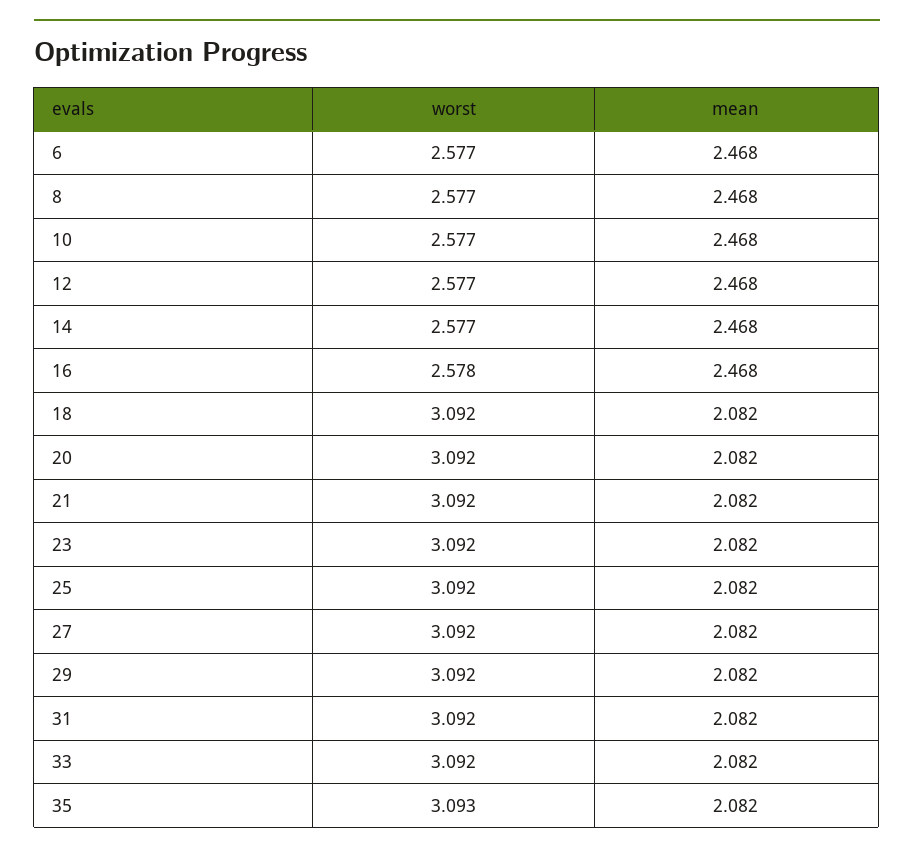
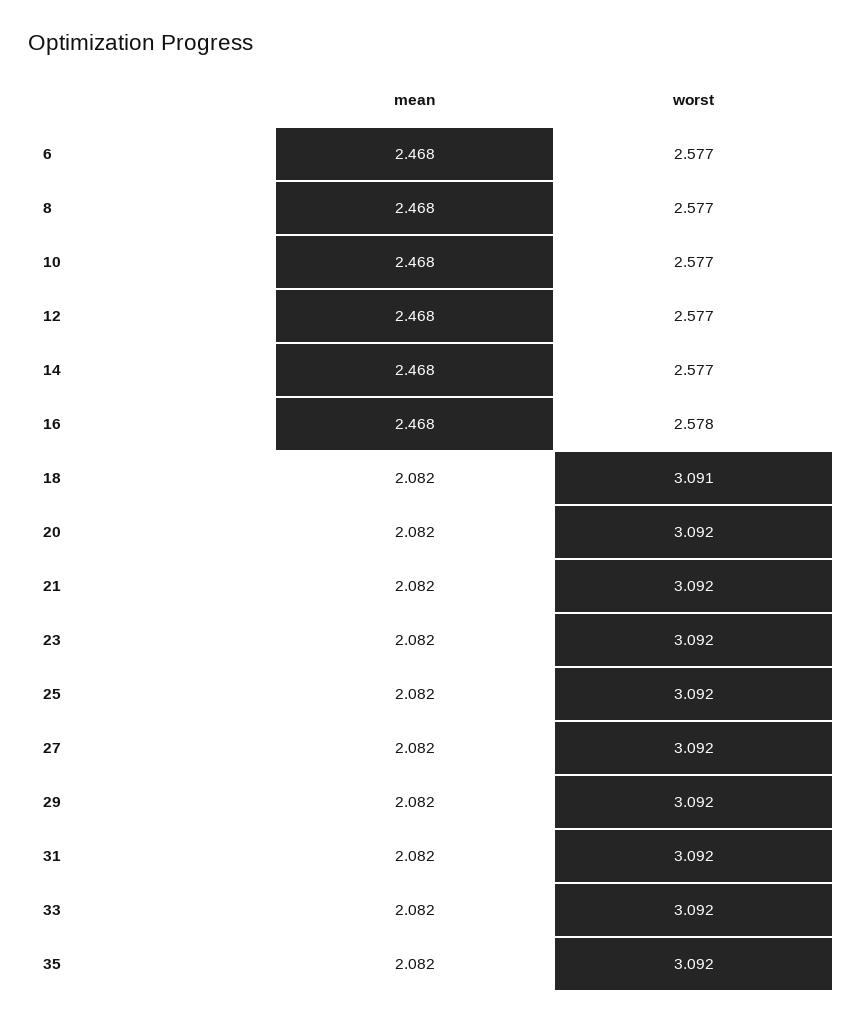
worst, 18: 3.092 -> 3.091
worst, 35: 3.093 -> 3.092

